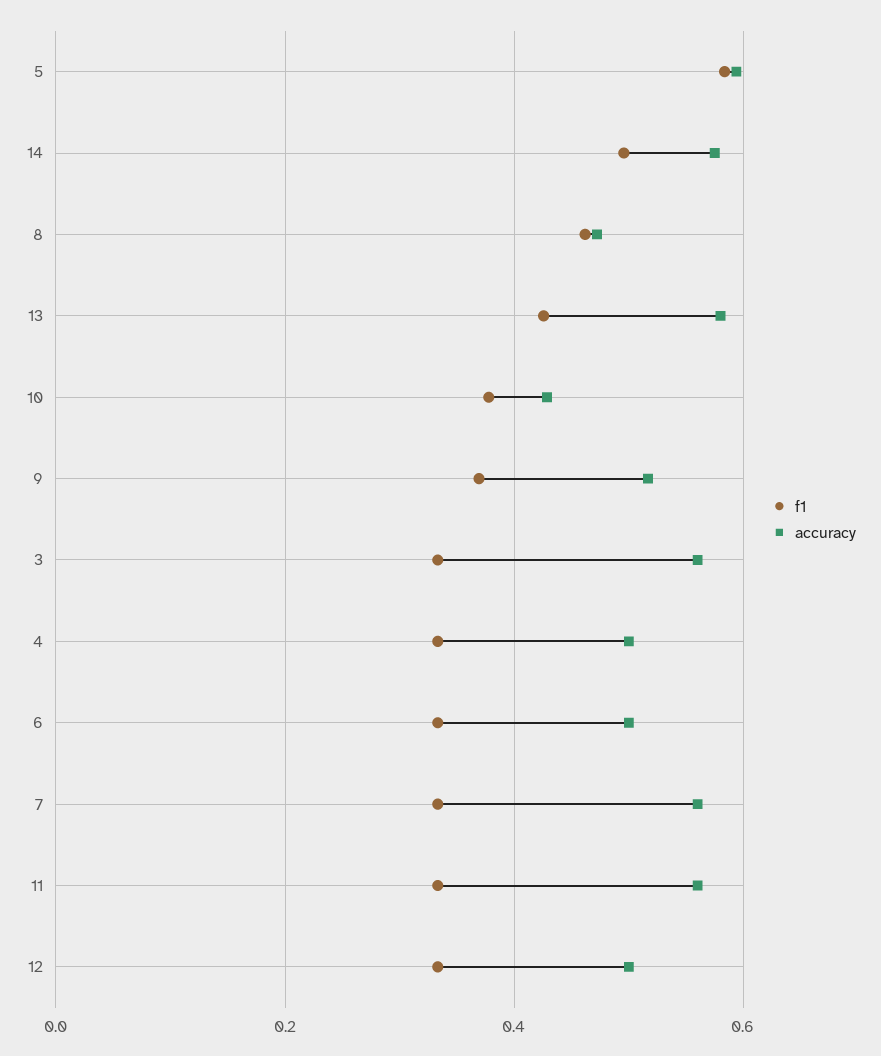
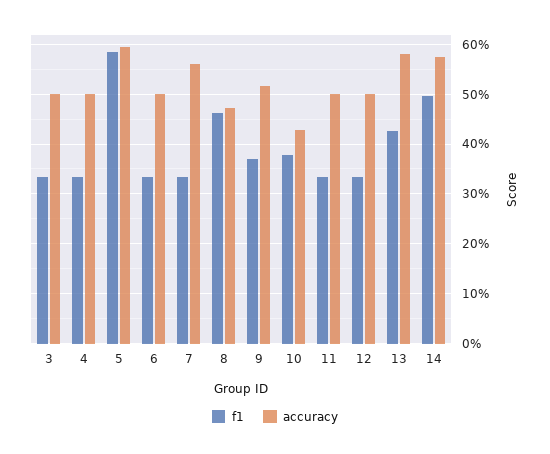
accuracy, 3: 0.56 -> 0.5
accuracy, 11: 0.56 -> 0.5

